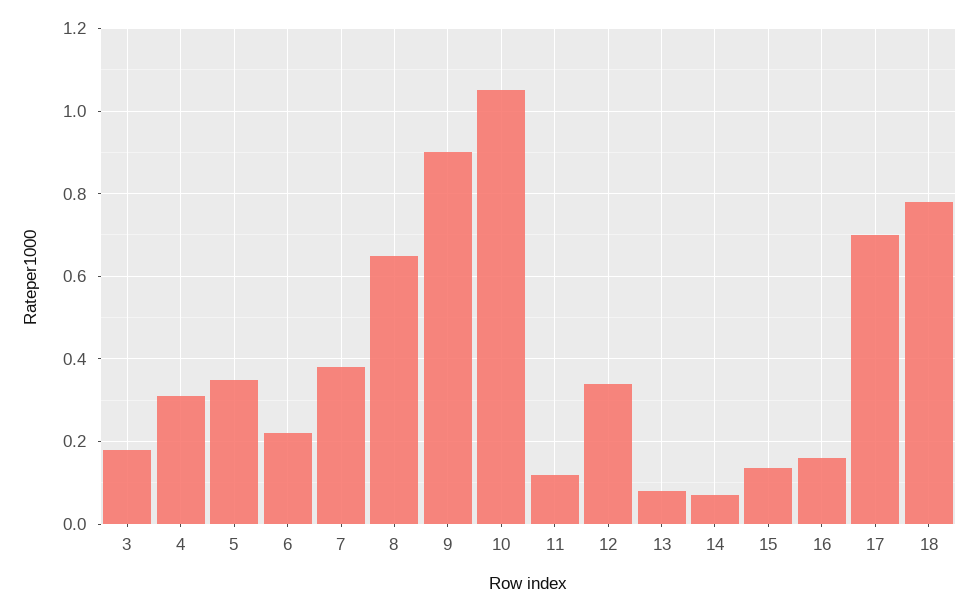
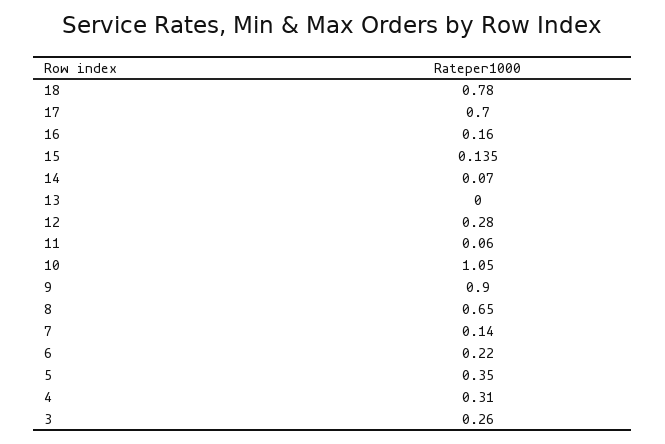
3: 0.18 -> 0.26
7: 0.38 -> 0.14
11: 0.12 -> 0.06
12: 0.34 -> 0.28
13: 0.08 -> 0

